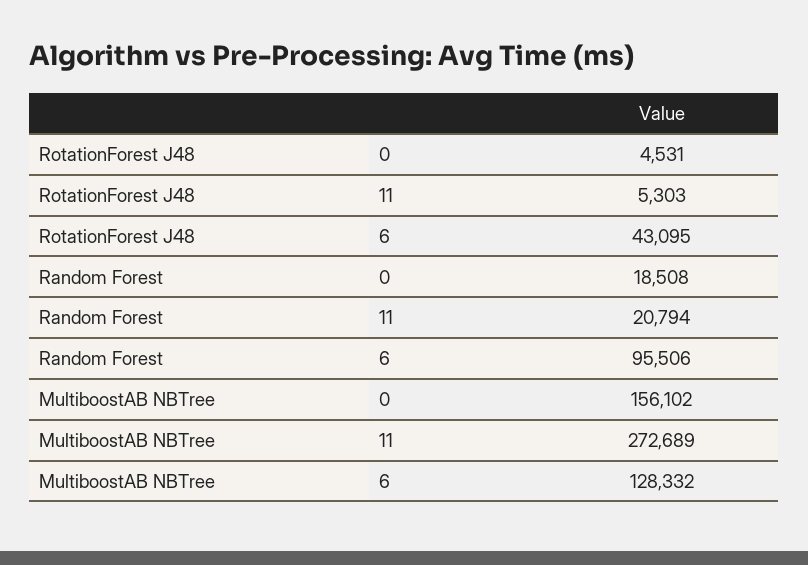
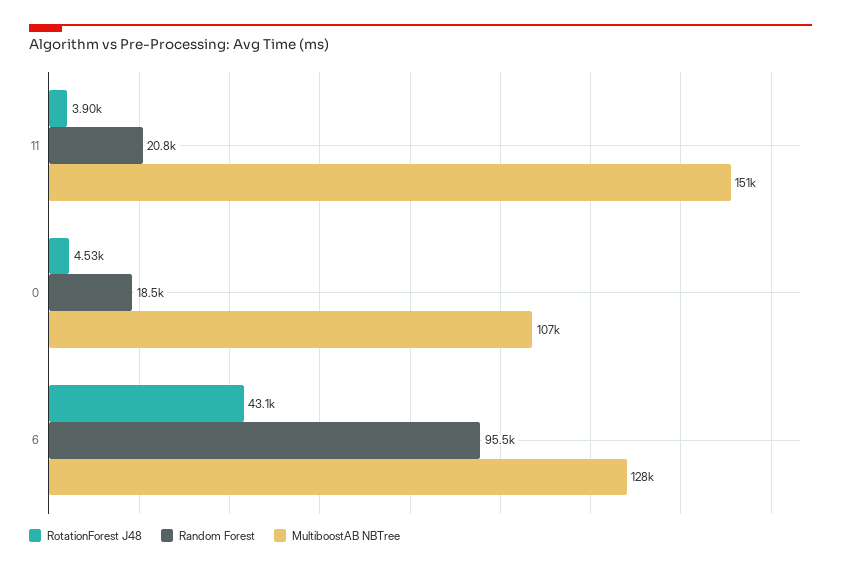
RotationForest J48, 11: 5303 -> 3900
MultiboostAB NBTree, 0: 156102 -> 107000
MultiboostAB NBTree, 11: 272689 -> 151000

